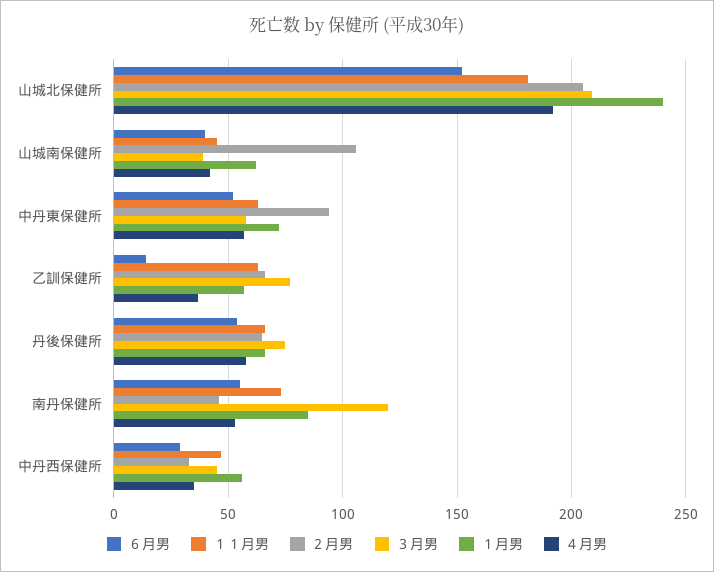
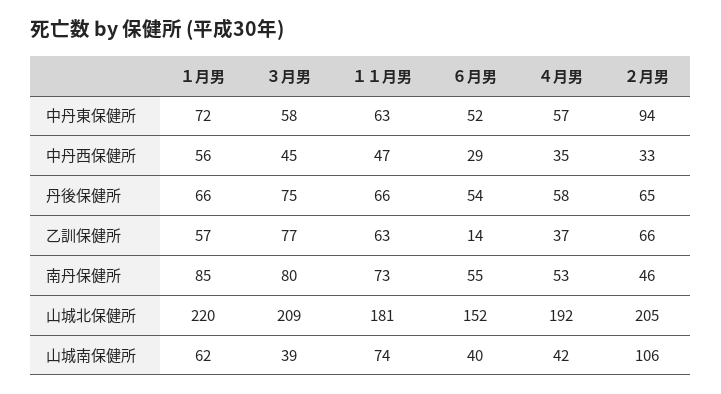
１月男, 山城北保健所: 240 -> 220
１１月男, 山城南保健所: 45 -> 74
３月男, 南丹保健所: 120 -> 80

